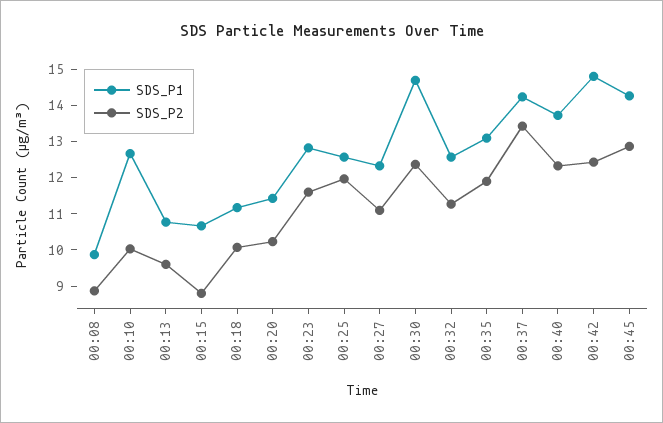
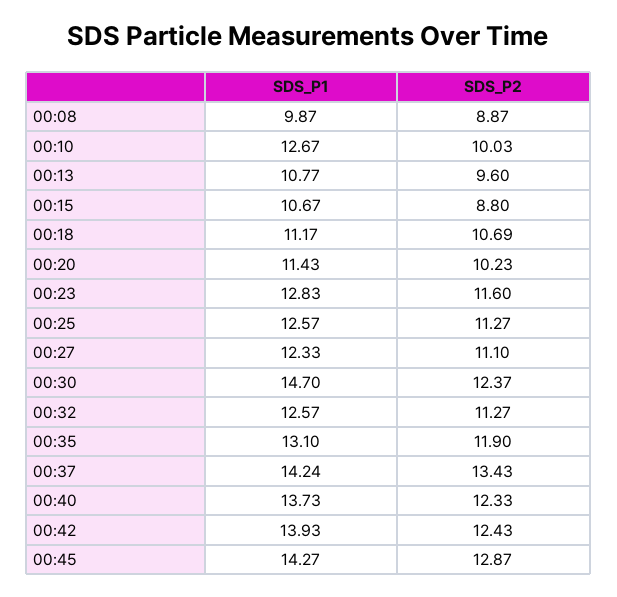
SDS_P2, 00:18: 10 -> 10.69
SDS_P2, 00:25: 12 -> 11.27
SDS_P1, 00:42: 14.75 -> 13.93

